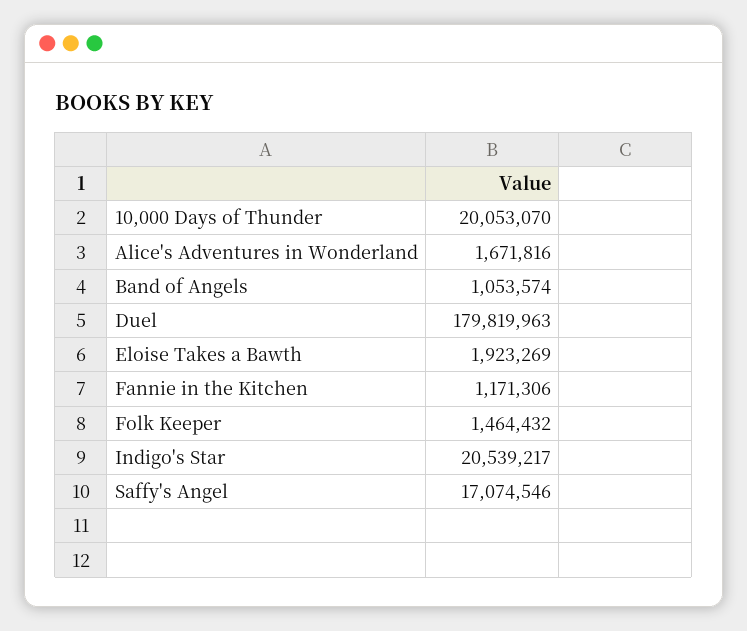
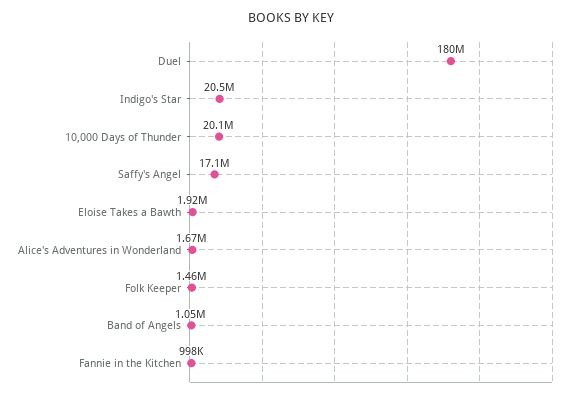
Fannie in the Kitchen: 1171306 -> 998000

